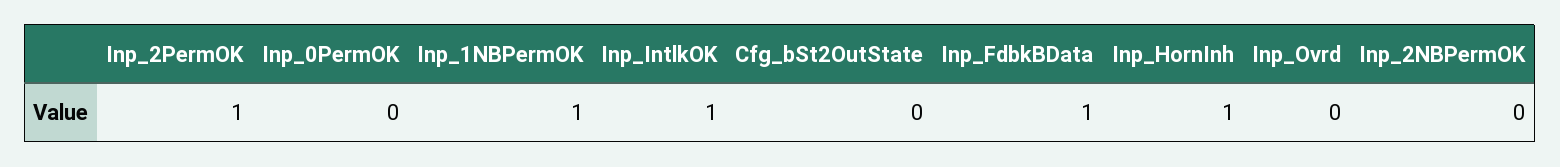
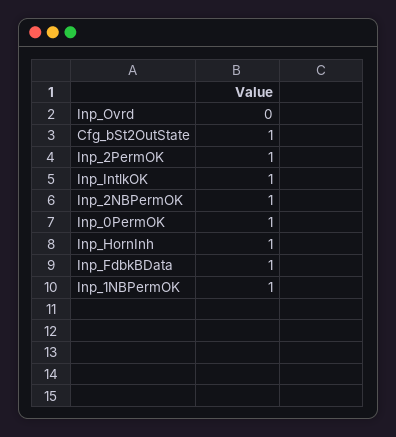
Inp_0PermOK: 0 -> 1
Cfg_bSt2OutState: 0 -> 1
Inp_2NBPermOK: 0 -> 1

